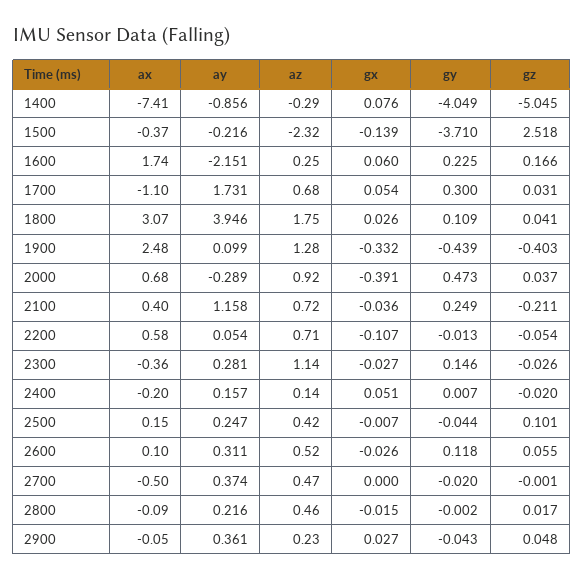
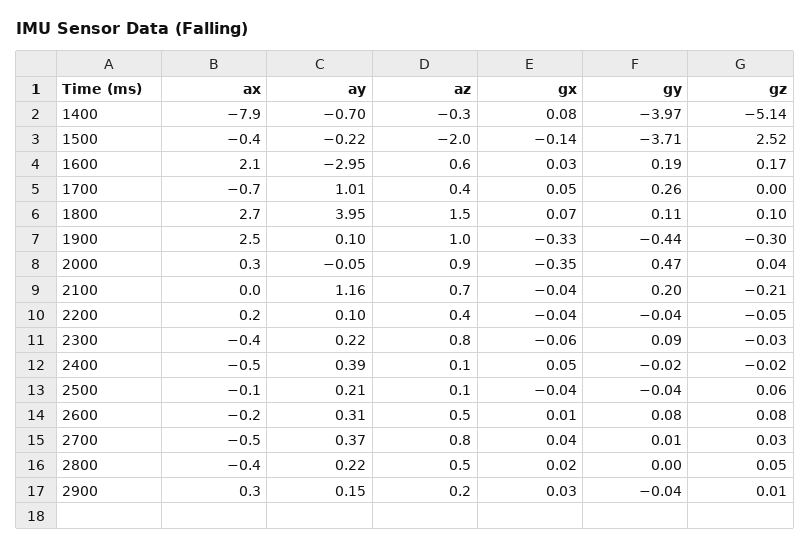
ax, 1400: -7.41 -> -7.9
ay, 1400: -0.856 -> -0.7
gy, 1400: -4.049 -> -3.97
gz, 1400: -5.045 -> -5.14
az, 1500: -2.32 -> -2
ax, 1600: 1.74 -> 2.1
ay, 1600: -2.151 -> -2.95
az, 1600: 0.25 -> 0.6
gx, 1600: 0.06 -> 0.03
gy, 1600: 0.225 -> 0.19
ax, 1700: -1.1 -> -0.7
ay, 1700: 1.731 -> 1.01
az, 1700: 0.68 -> 0.4
gy, 1700: 0.3 -> 0.26
gz, 1700: 0.031 -> 0
ax, 1800: 3.07 -> 2.7
az, 1800: 1.75 -> 1.5
gx, 1800: 0.026 -> 0.07
gz, 1800: 0.041 -> 0.1
az, 1900: 1.28 -> 1
gz, 1900: -0.403 -> -0.3
ax, 2000: 0.68 -> 0.3
ay, 2000: -0.289 -> -0.05
gx, 2000: -0.391 -> -0.35
ax, 2100: 0.4 -> 0
gy, 2100: 0.249 -> 0.2
ax, 2200: 0.58 -> 0.2
ay, 2200: 0.054 -> 0.1
az, 2200: 0.71 -> 0.4
gx, 2200: -0.107 -> -0.04
gy, 2200: -0.013 -> -0.04
ay, 2300: 0.281 -> 0.22
az, 2300: 1.14 -> 0.8
gx, 2300: -0.027 -> -0.06
gy, 2300: 0.146 -> 0.09
ax, 2400: -0.2 -> -0.5
ay, 2400: 0.157 -> 0.39
gy, 2400: 0.007 -> -0.02
ax, 2500: 0.15 -> -0.1
ay, 2500: 0.247 -> 0.21
az, 2500: 0.42 -> 0.1
gx, 2500: -0.007 -> -0.04
gz, 2500: 0.101 -> 0.06
ax, 2600: 0.1 -> -0.2
gx, 2600: -0.026 -> 0.01
gy, 2600: 0.118 -> 0.08
gz, 2600: 0.055 -> 0.08
az, 2700: 0.47 -> 0.8
gx, 2700: 0 -> 0.04
gy, 2700: -0.02 -> 0.01
gz, 2700: -0.001 -> 0.03
ax, 2800: -0.09 -> -0.4
gx, 2800: -0.015 -> 0.02
gz, 2800: 0.017 -> 0.05
ax, 2900: -0.05 -> 0.3
ay, 2900: 0.361 -> 0.15
gz, 2900: 0.048 -> 0.01

